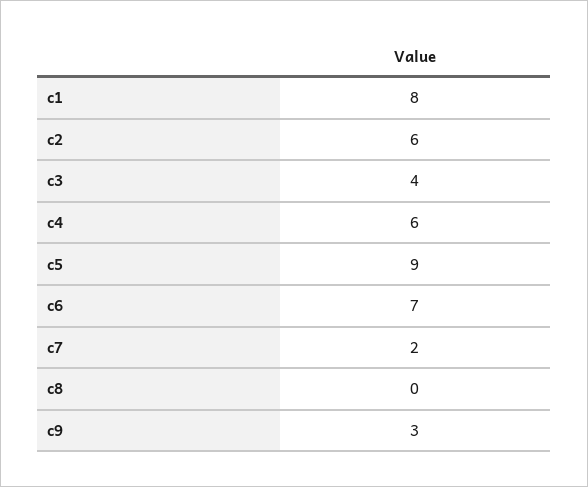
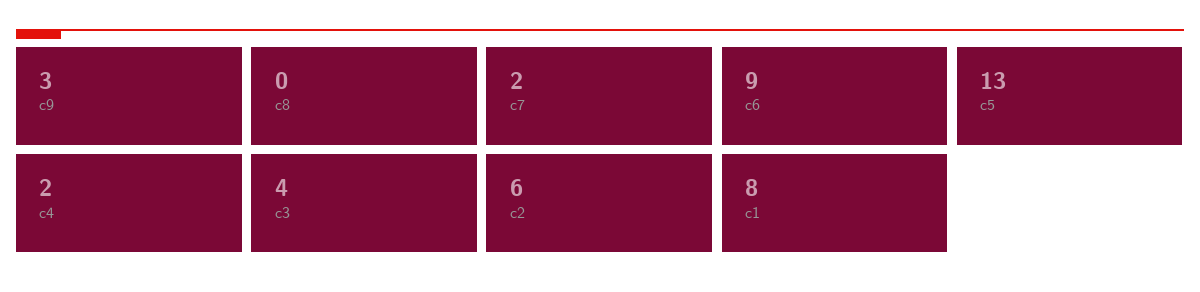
c4: 6 -> 2
c5: 9 -> 13
c6: 7 -> 9

